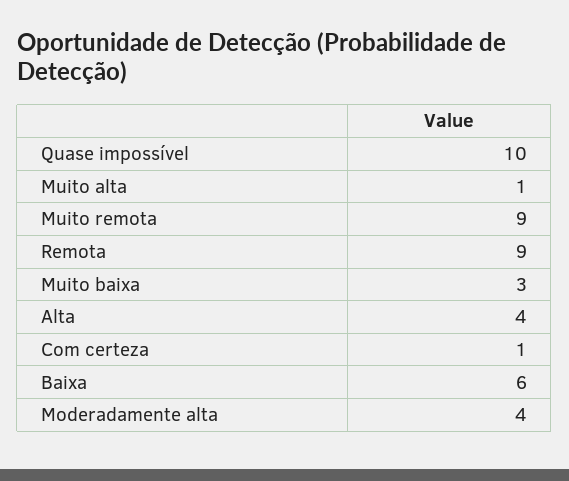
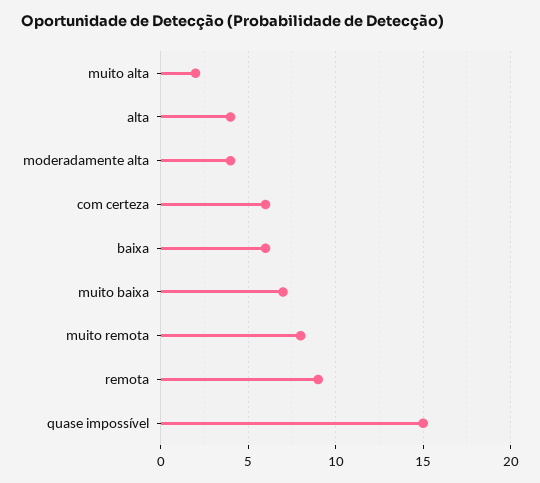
Quase impossível: 10 -> 15
Muito alta: 1 -> 2
Muito remota: 9 -> 8
Muito baixa: 3 -> 7
Com certeza: 1 -> 6

